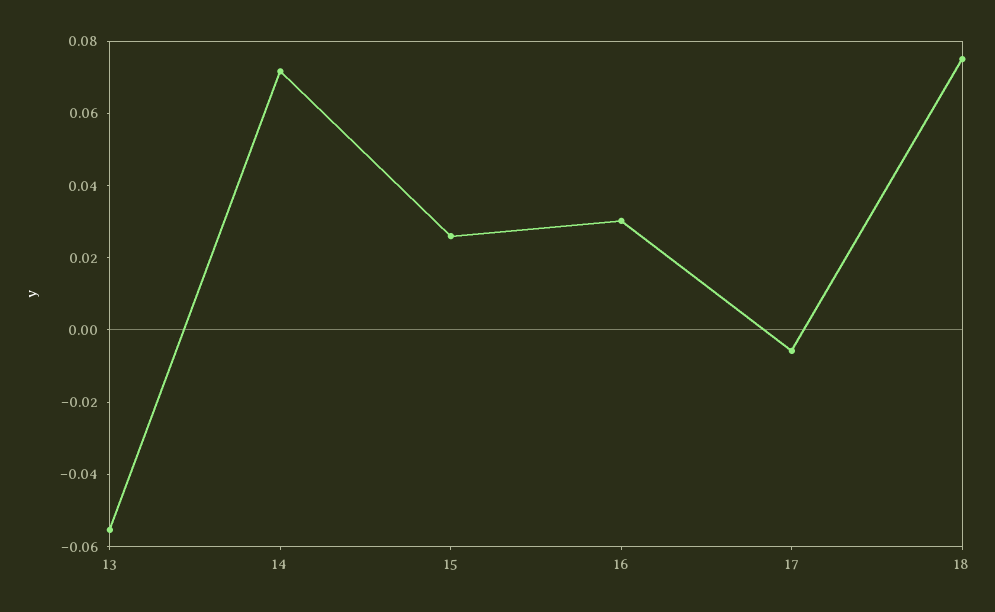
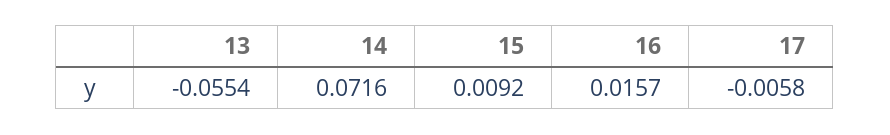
15: 0.025 -> 0.0092
16: 0.03 -> 0.0157
18: 0.075 -> none

